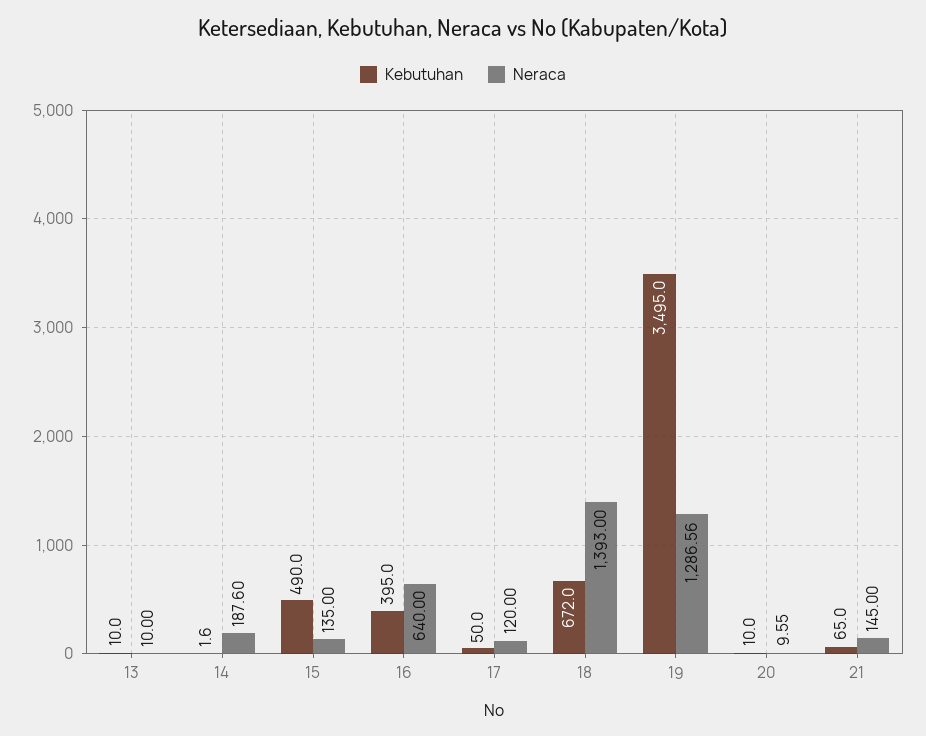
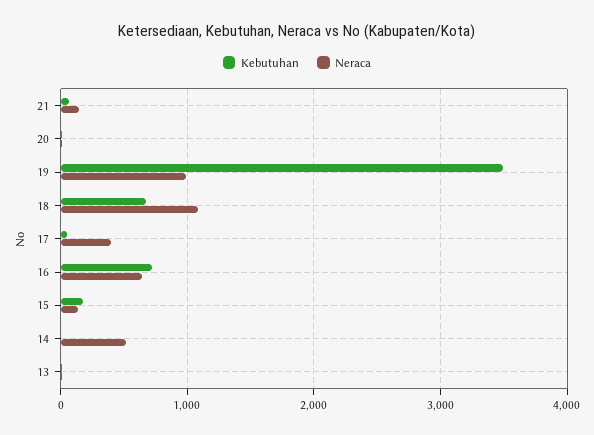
Neraca, 14: 187.6 -> 500
Kebutuhan, 15: 490 -> 200
Kebutuhan, 16: 395 -> 700
Neraca, 17: 120 -> 400
Neraca, 18: 1393 -> 1100
Neraca, 19: 1286.56 -> 1000

